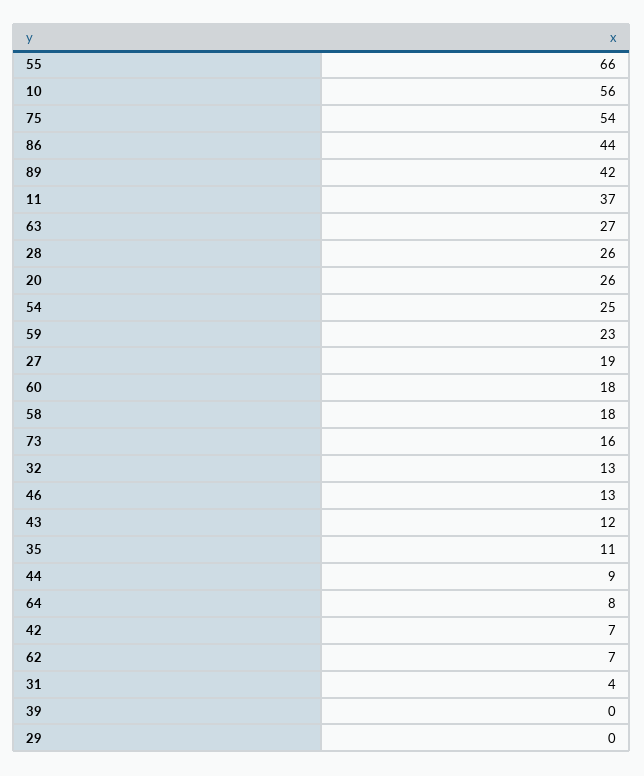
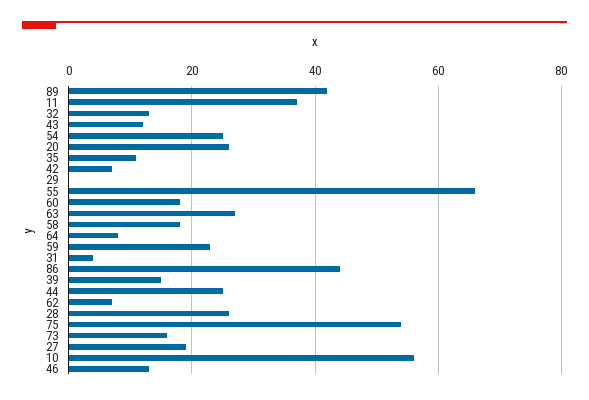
44: 9 -> 25
39: 0 -> 15

